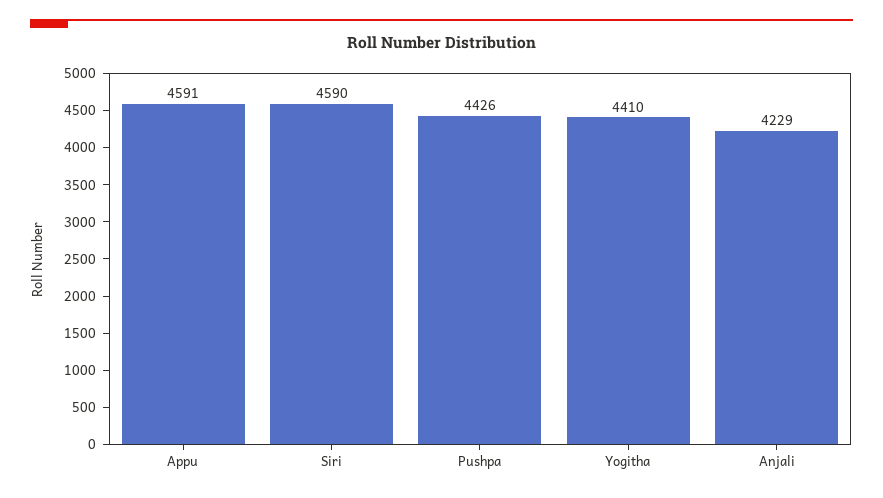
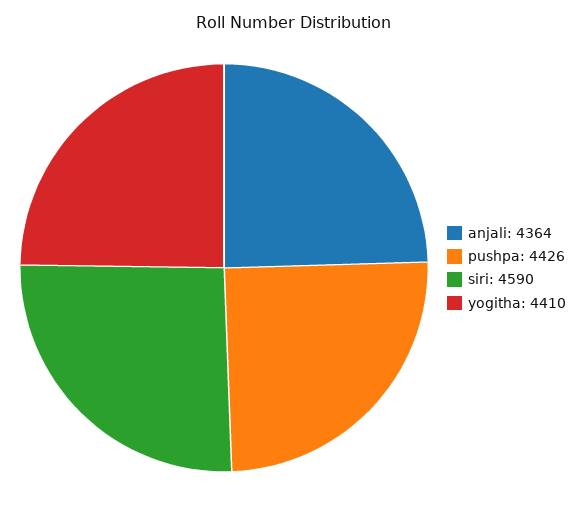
Appu: 4591 -> none
Anjali: 4229 -> 4364

